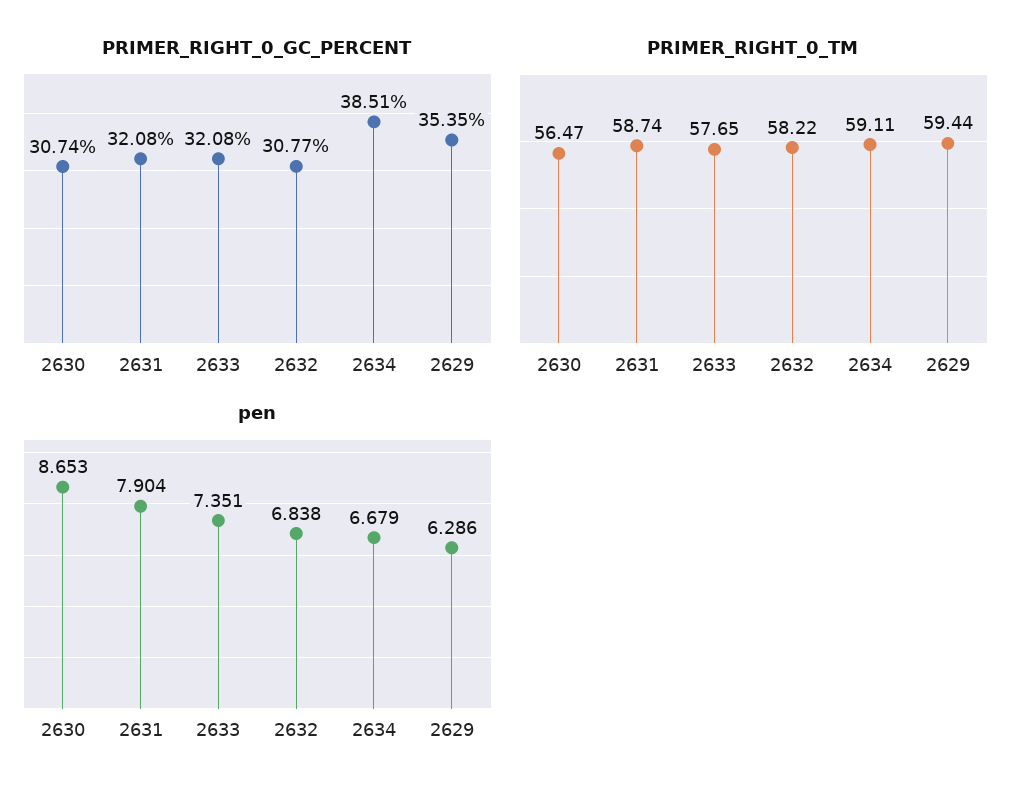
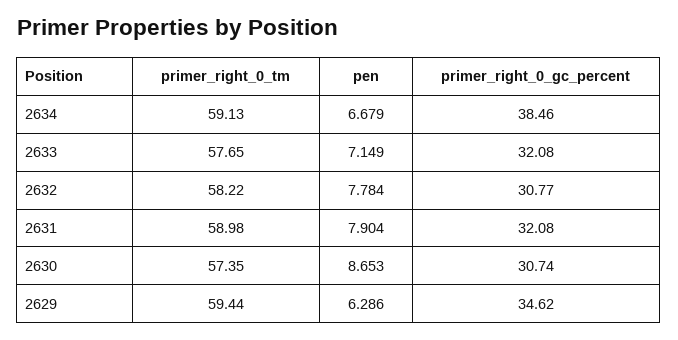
PRIMER_RIGHT_0_GC_PERCENT, 2634: 38.51 -> 38.46
PRIMER_RIGHT_0_GC_PERCENT, 2629: 35.35 -> 34.62
PRIMER_RIGHT_0_TM, 2630: 56.47 -> 57.35
PRIMER_RIGHT_0_TM, 2631: 58.74 -> 58.98
PRIMER_RIGHT_0_TM, 2634: 59.11 -> 59.13
pen, 2633: 7.351 -> 7.149
pen, 2632: 6.838 -> 7.784

